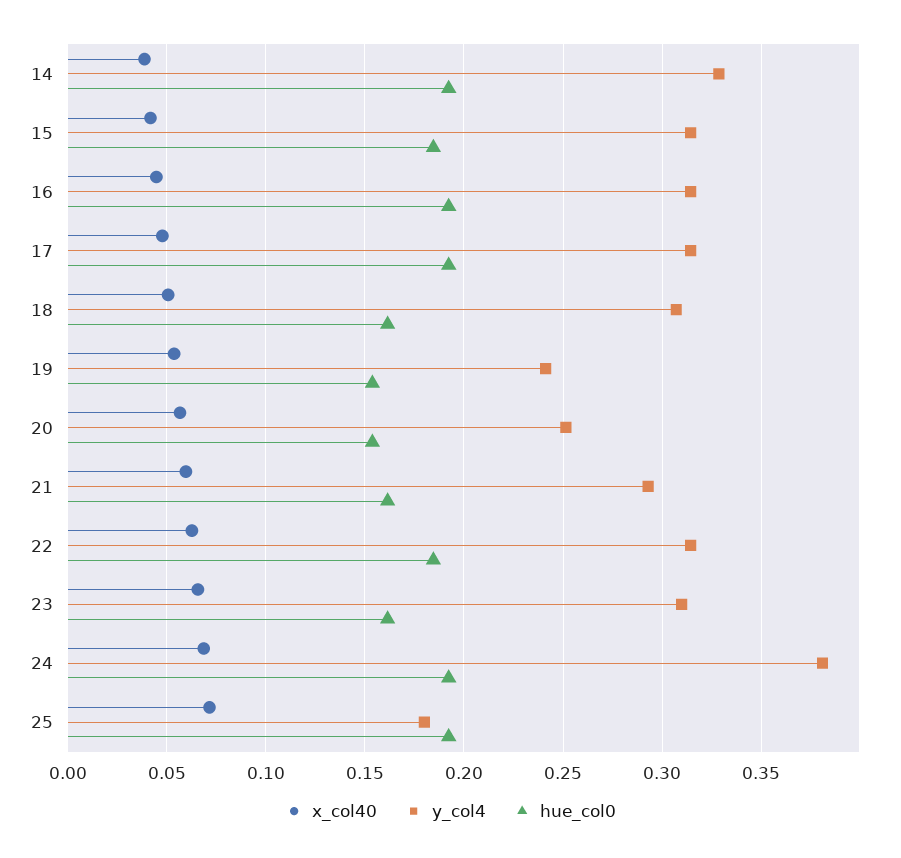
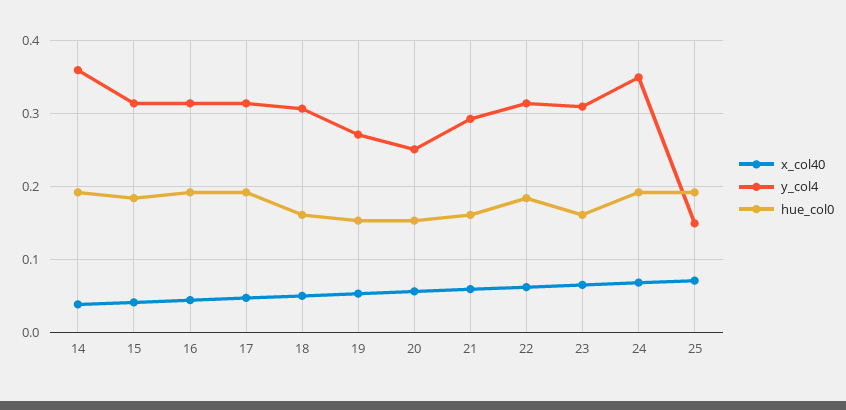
y_col4, 14: 0.33 -> 0.36
y_col4, 19: 0.24 -> 0.27
y_col4, 24: 0.38 -> 0.35
y_col4, 25: 0.18 -> 0.15

